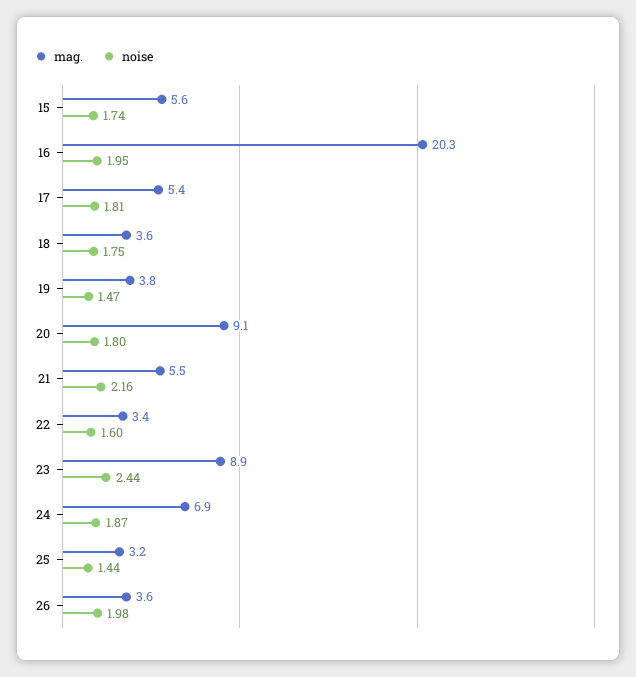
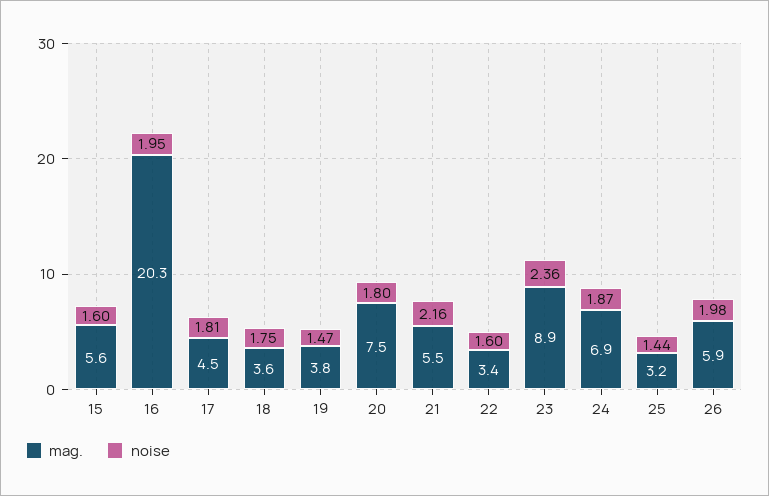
noise, 15: 1.74 -> 1.6
mag., 17: 5.4 -> 4.5
mag., 20: 9.1 -> 7.5
noise, 23: 2.44 -> 2.36
mag., 26: 3.6 -> 5.9

